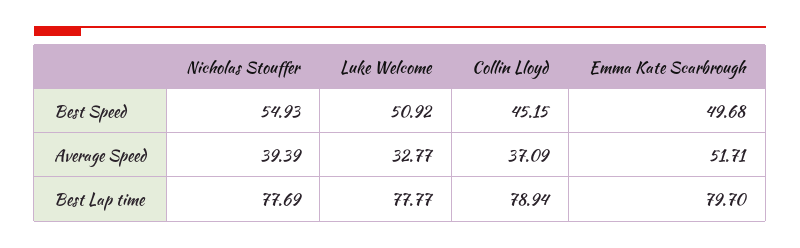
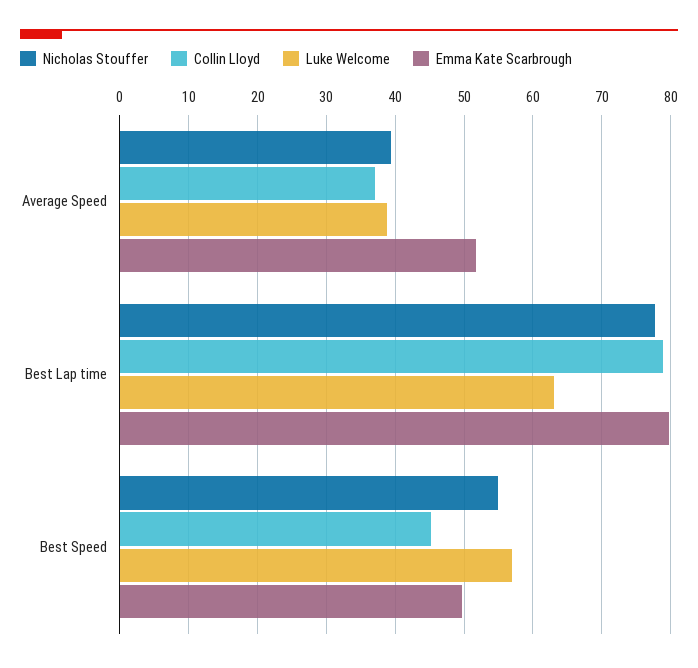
Luke Welcome, Best Speed: 50.92 -> 57
Luke Welcome, Average Speed: 32.77 -> 39
Luke Welcome, Best Lap time: 77.77 -> 63

